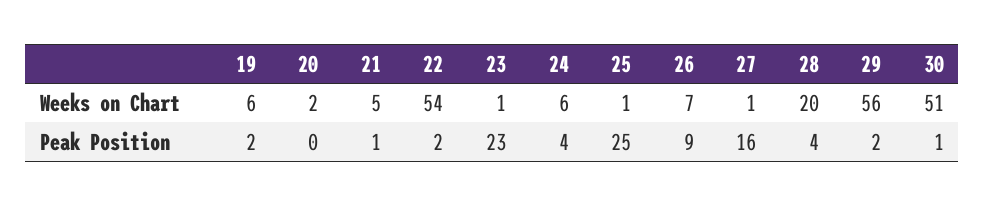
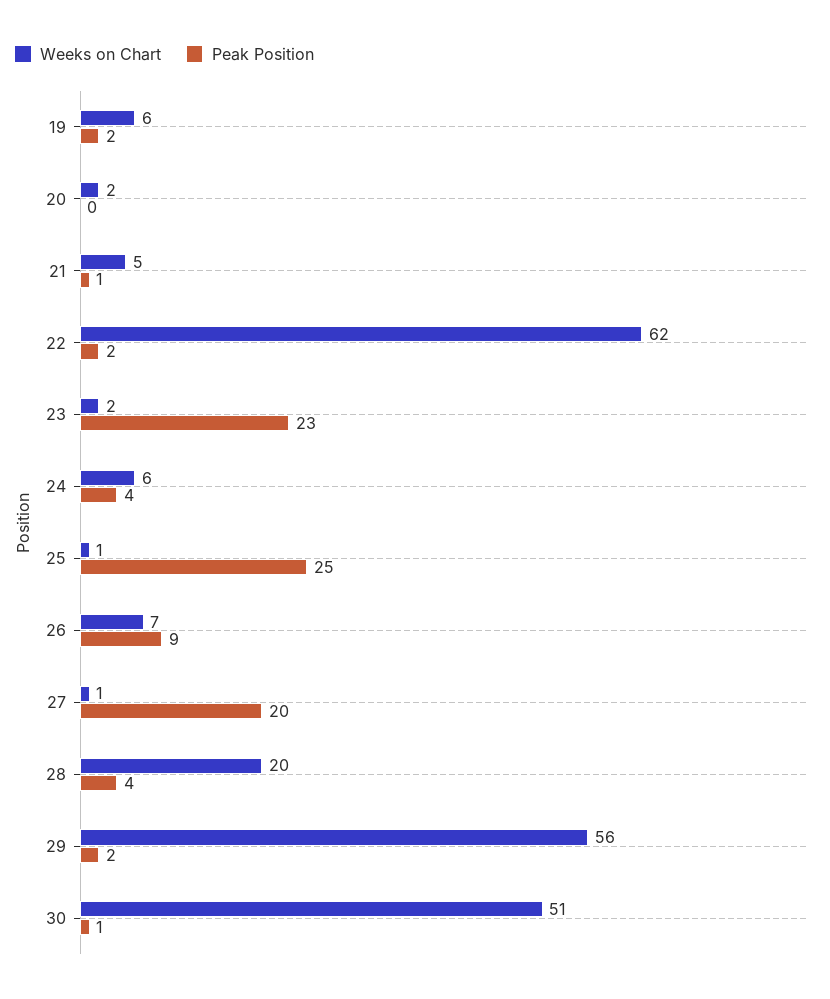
Weeks on Chart, 22: 54 -> 62
Weeks on Chart, 23: 1 -> 2
Peak Position, 27: 16 -> 20

